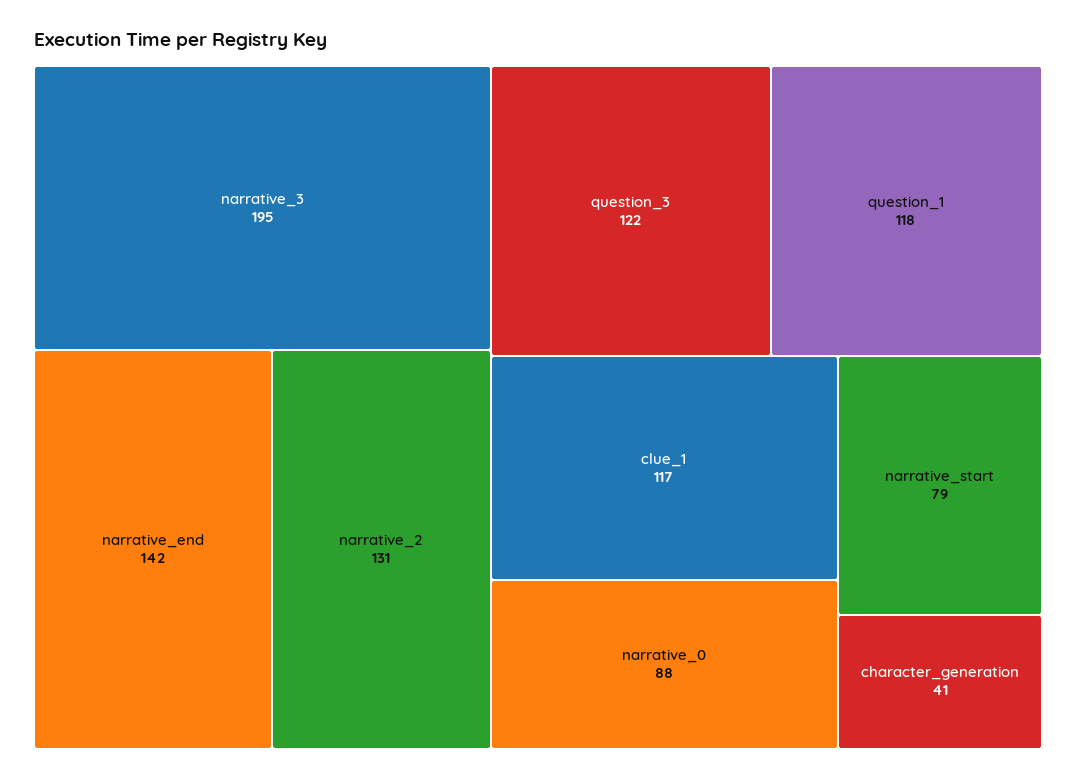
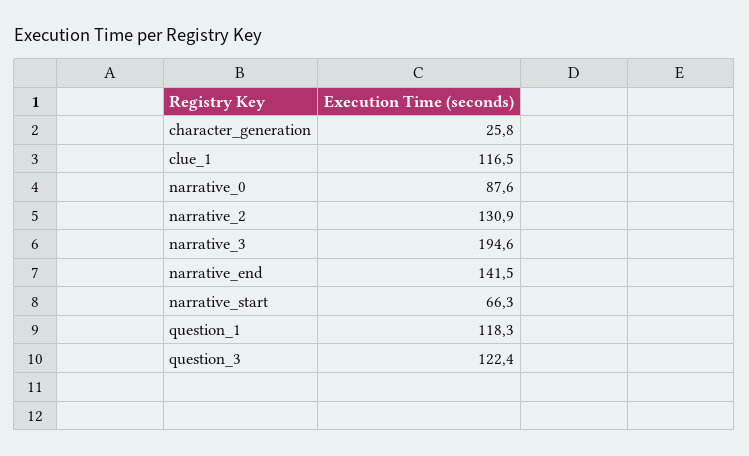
narrative_start: 79 -> 66.3
character_generation: 41 -> 25.8

